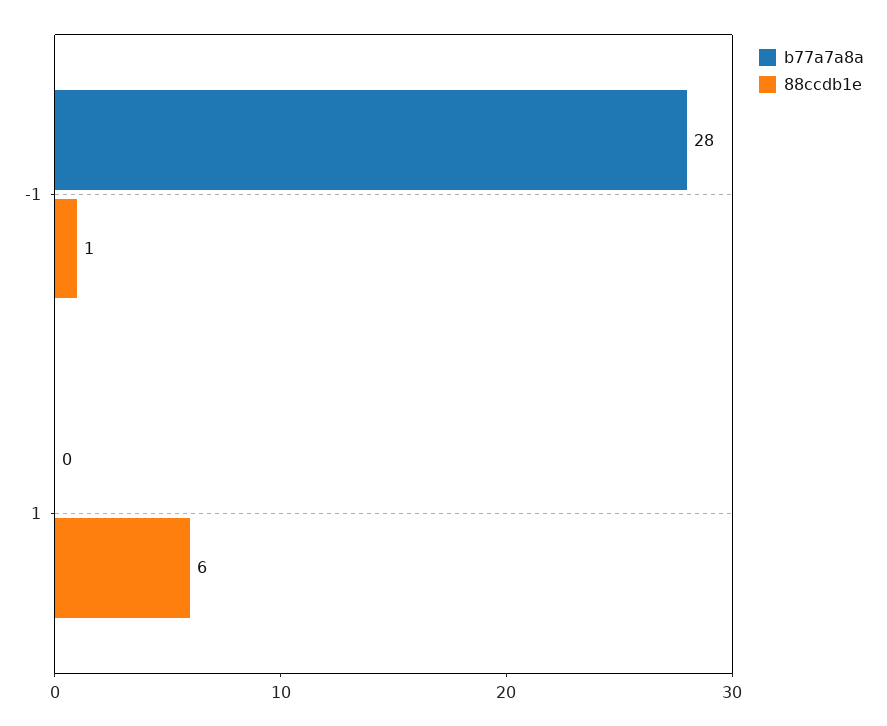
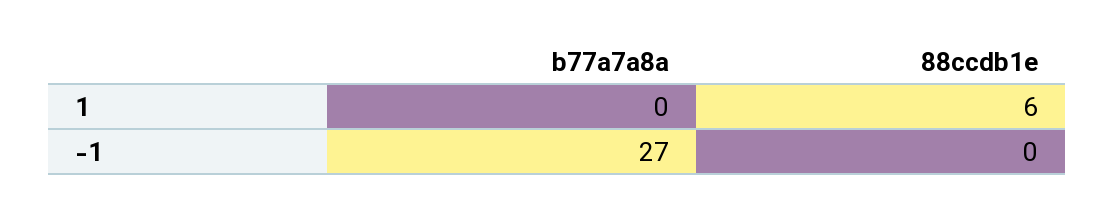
b77a7a8a, -1: 28 -> 27
88ccdb1e, -1: 1 -> 0

